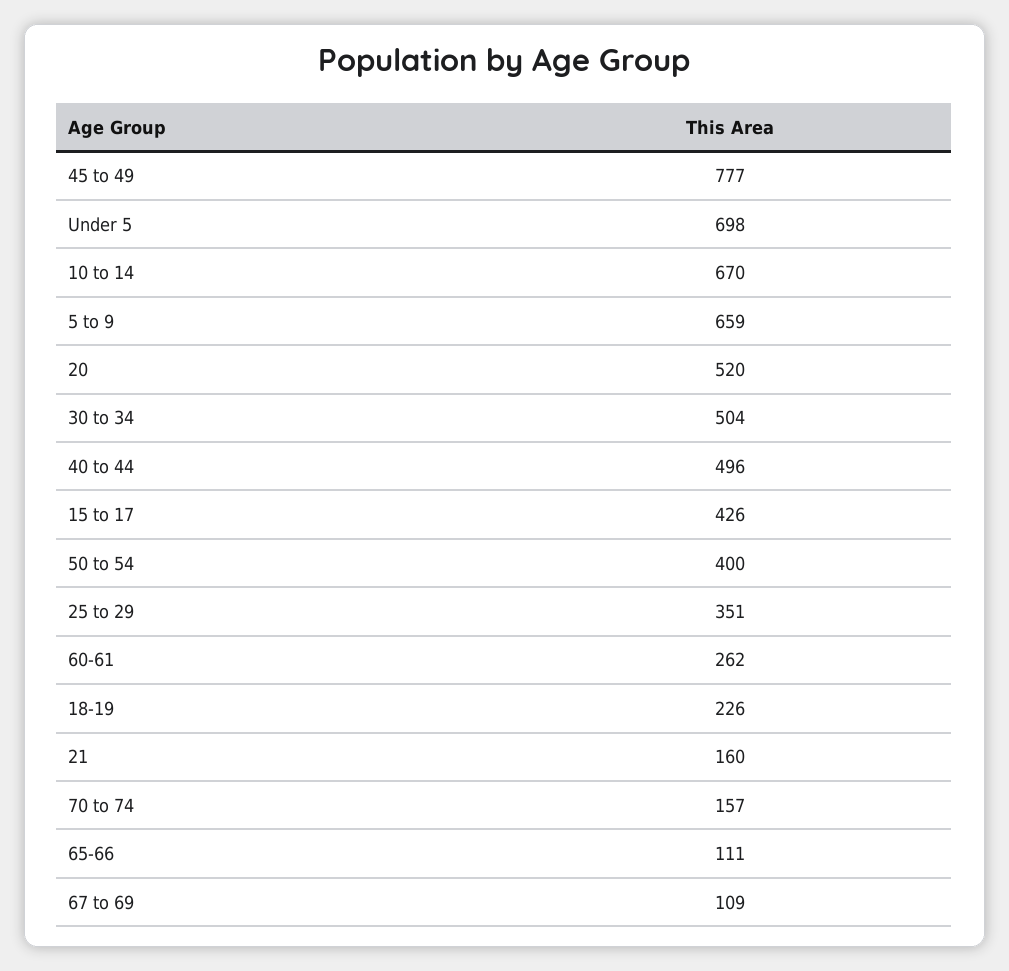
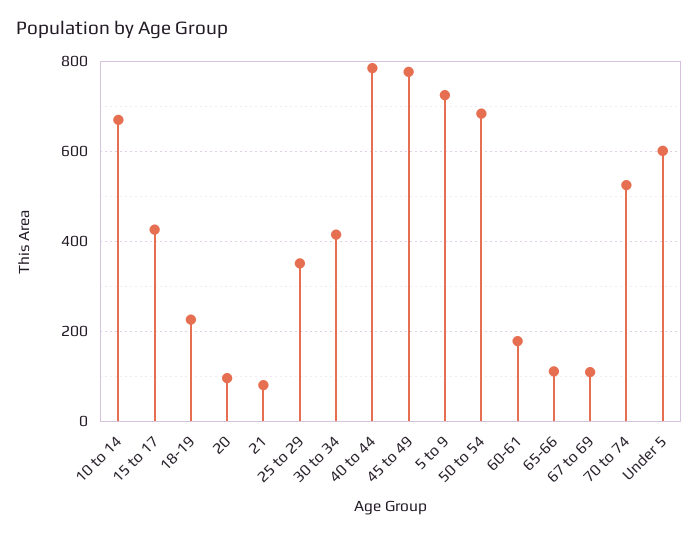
Under 5: 698 -> 600
5 to 9: 659 -> 720
20: 520 -> 100
30 to 34: 504 -> 420
40 to 44: 496 -> 780
50 to 54: 400 -> 680
60-61: 262 -> 180
21: 160 -> 80
70 to 74: 157 -> 520

